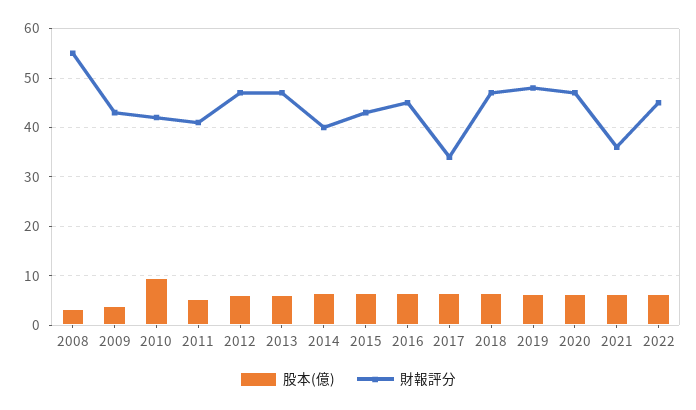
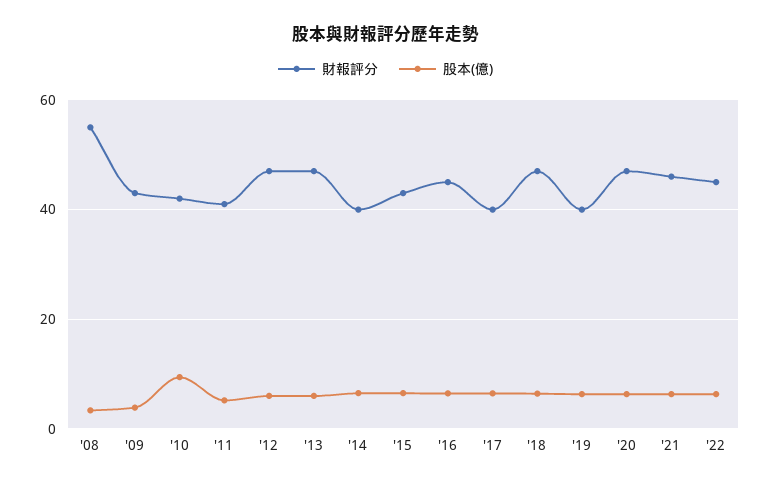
財報評分, 2017: 34 -> 40
財報評分, 2019: 48 -> 40
財報評分, 2021: 36 -> 46

